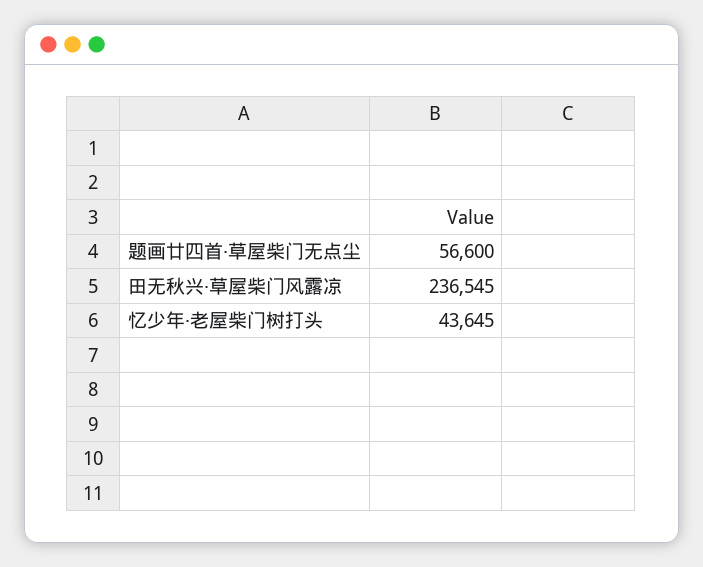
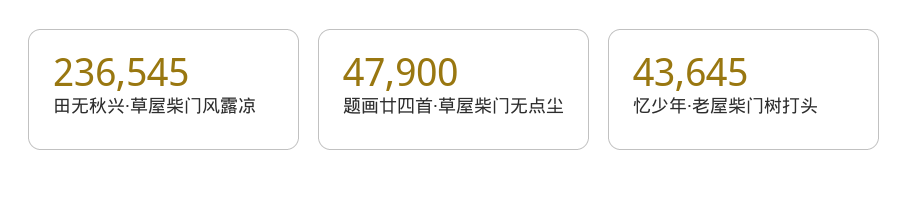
题画廿四首·草屋柴门无点尘: 56600 -> 47900

